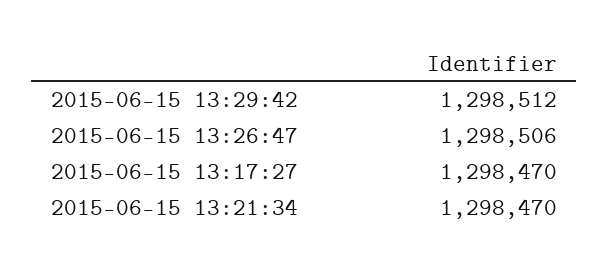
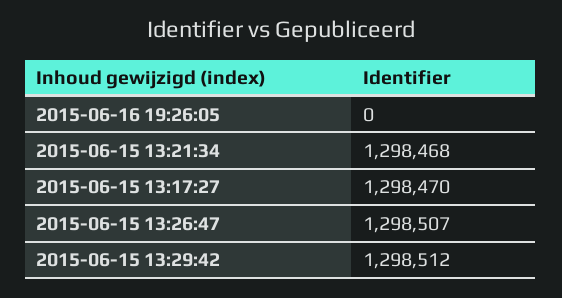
2015-06-15 13:26:47: 1298506 -> 1298507
2015-06-15 13:21:34: 1298470 -> 1298468
2015-06-16 19:26:05: none -> 0

